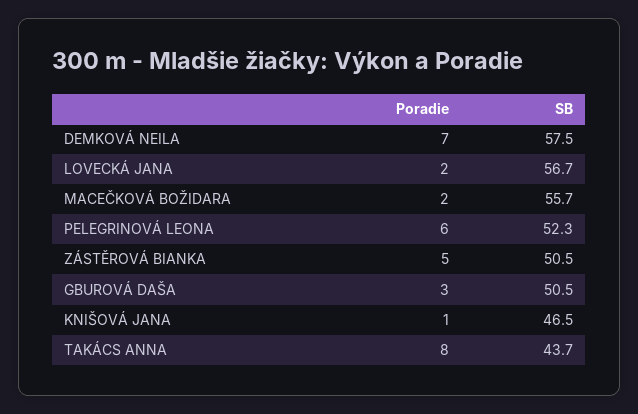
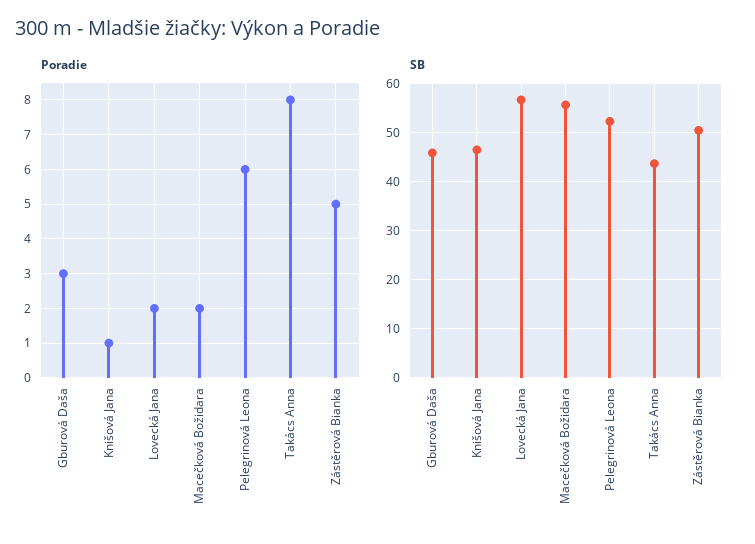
Poradie, DEMKOVÁ NEILA: 7 -> none
SB, DEMKOVÁ NEILA: 57.5 -> none
SB, GBUROVÁ DAŠA: 50.5 -> 46

